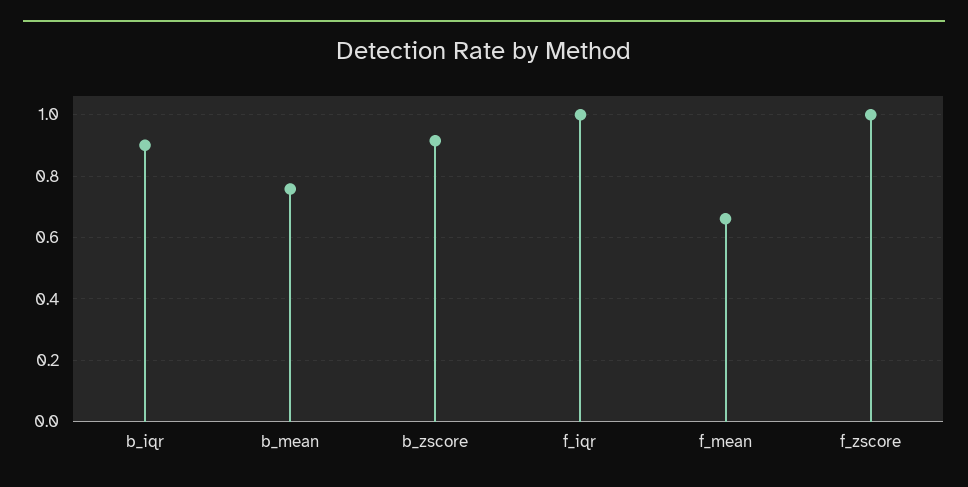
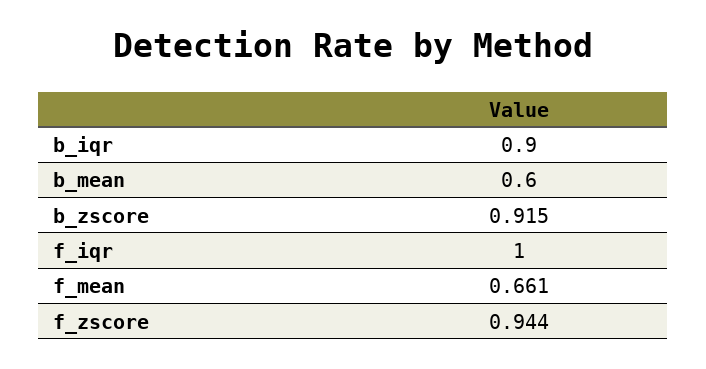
b_mean: 0.76 -> 0.6
f_zscore: 1 -> 0.944

